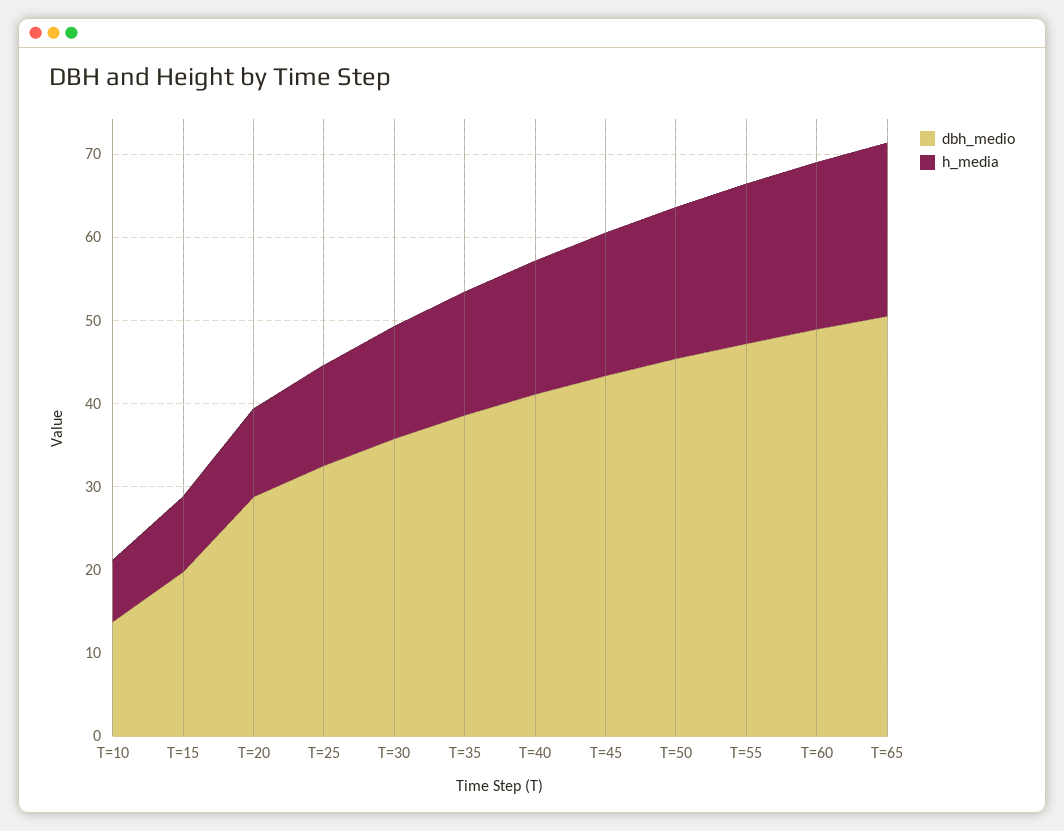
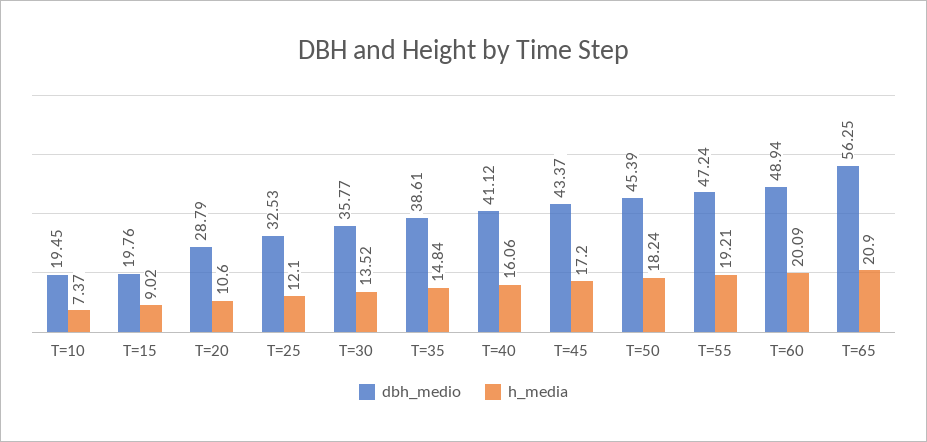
dbh_medio, T=10: 14 -> 19.45
dbh_medio, T=65: 50 -> 56.25

